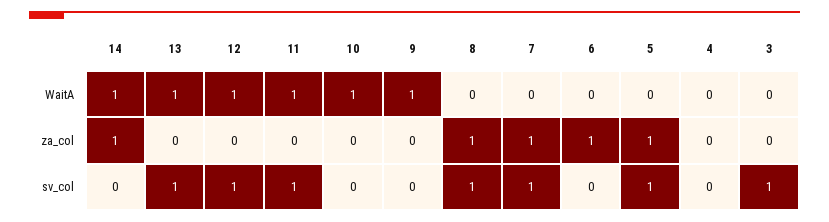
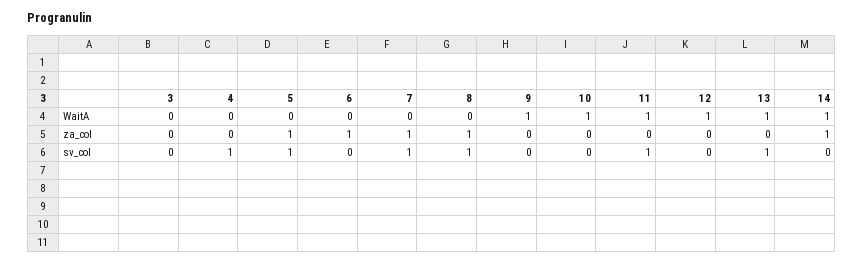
12, sv_col: 1 -> 0
4, sv_col: 0 -> 1
3, sv_col: 1 -> 0

